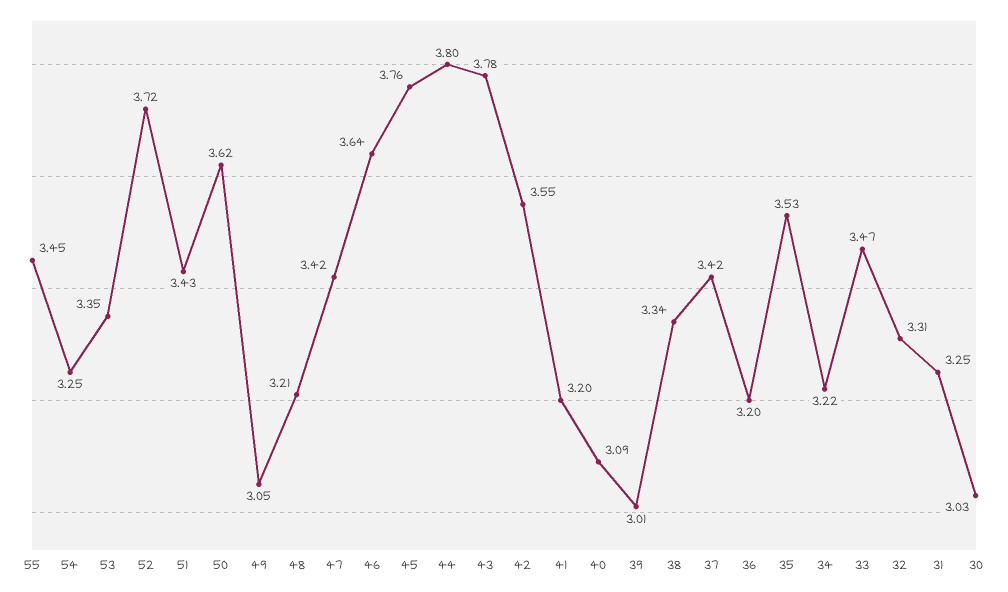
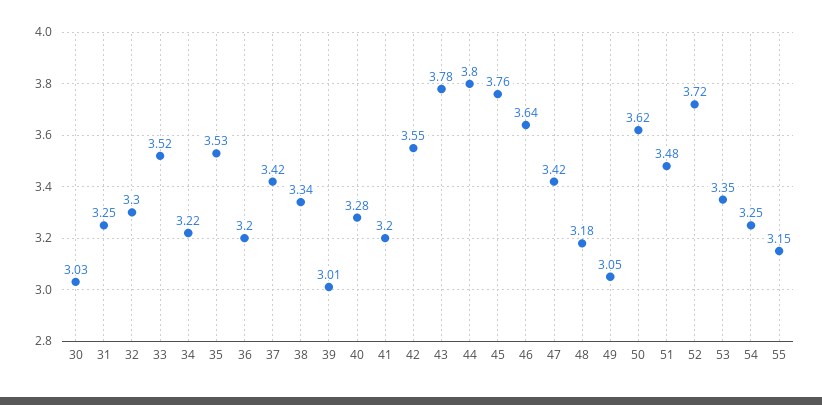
55: 3.45 -> 3.15
51: 3.43 -> 3.48
48: 3.21 -> 3.18
40: 3.09 -> 3.28
33: 3.47 -> 3.52
32: 3.31 -> 3.3

